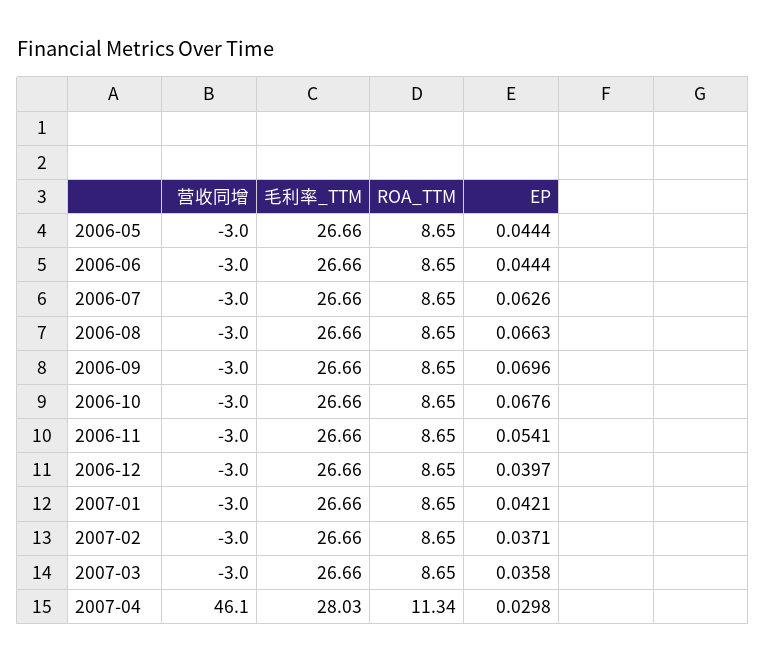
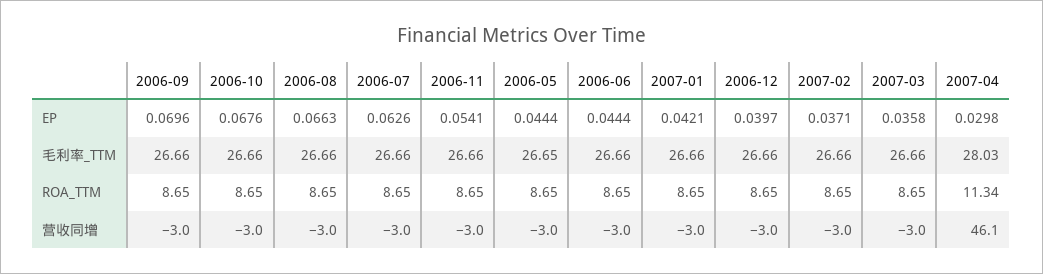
毛利率_TTM, 2006-05: 26.66 -> 26.65

